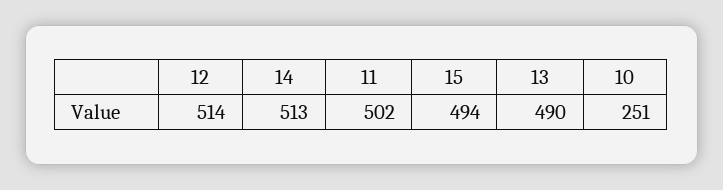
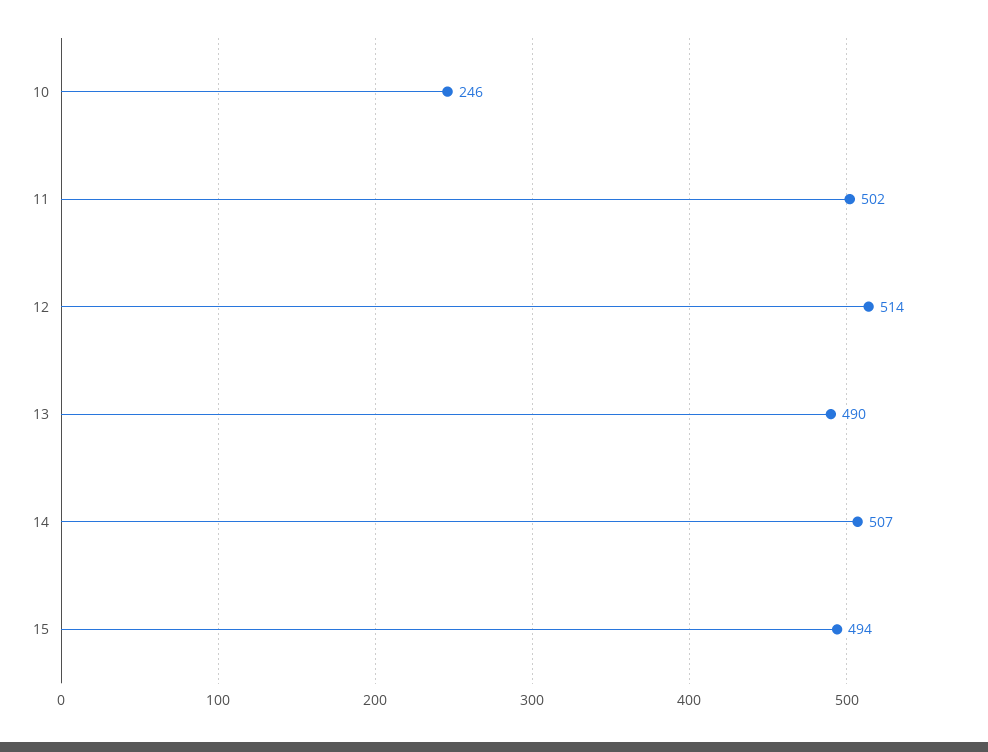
14: 513 -> 507
10: 251 -> 246

